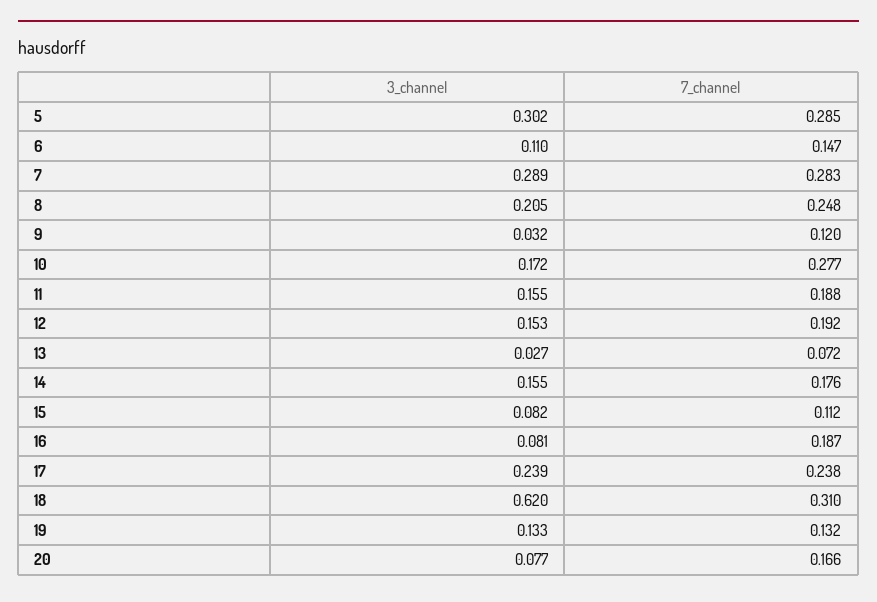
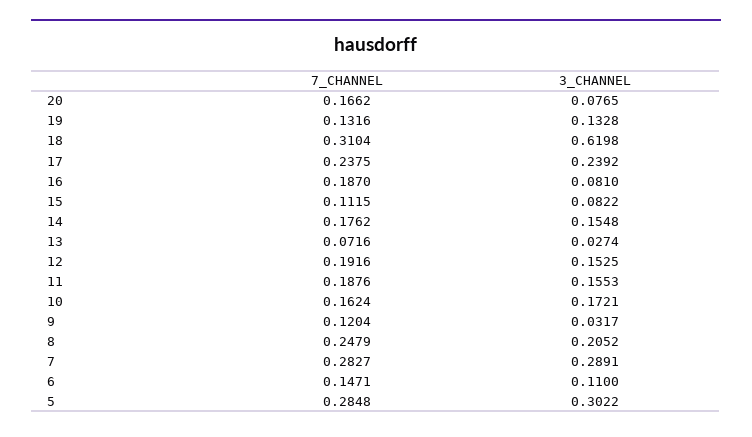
7_channel, 10: 0.277 -> 0.1624

